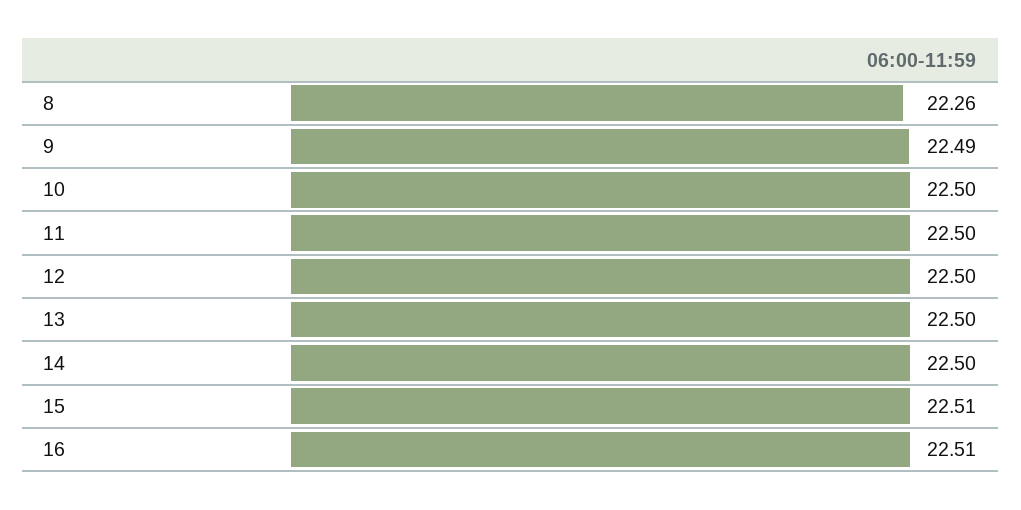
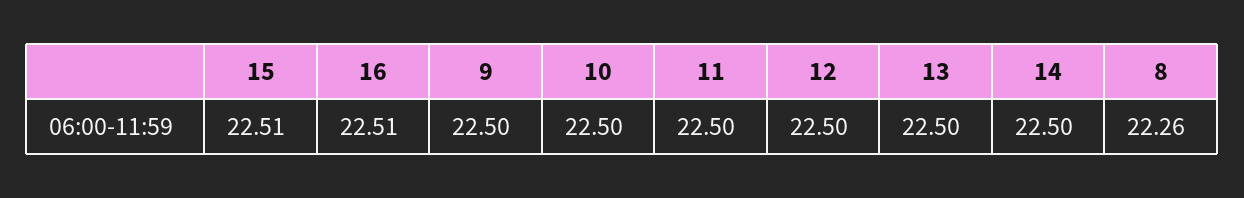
9: 22.49 -> 22.5

